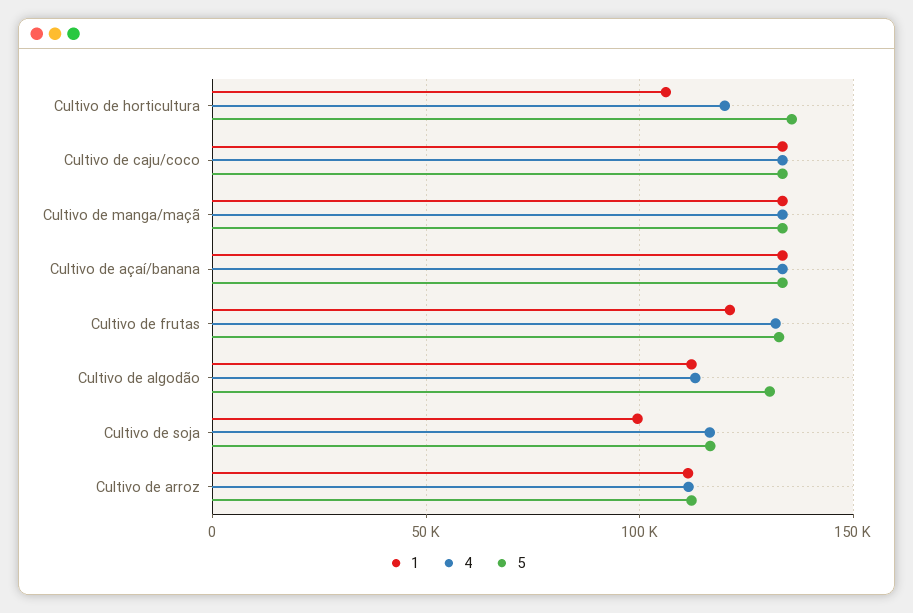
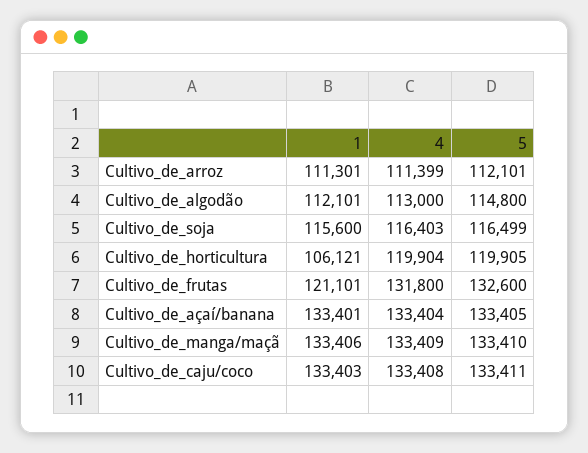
5, Cultivo de horticultura: 135000 -> 119905
5, Cultivo de algodão: 130000 -> 114800
1, Cultivo de soja: 100000 -> 115600

